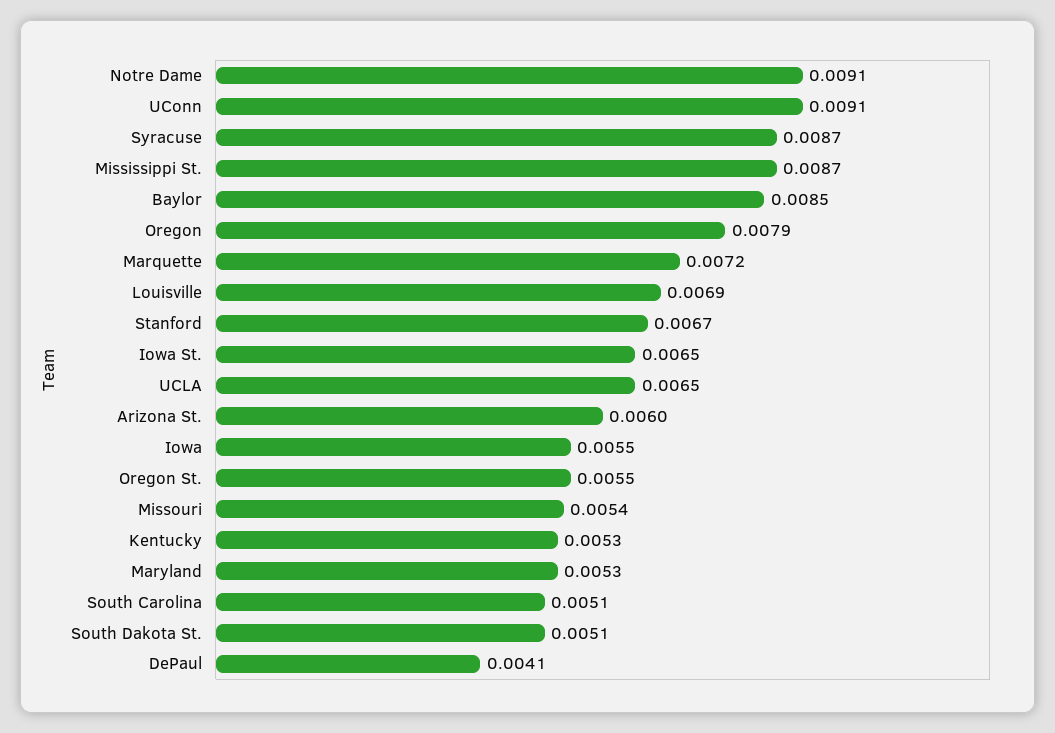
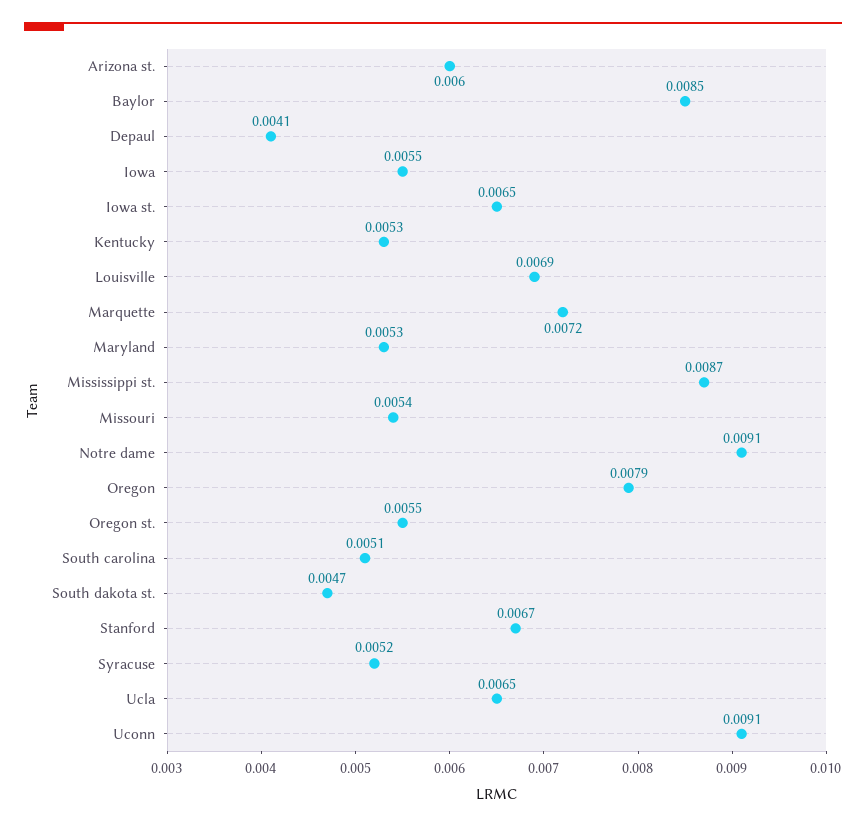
Syracuse: 0.0087 -> 0.0052
South Dakota St.: 0.0051 -> 0.0047

